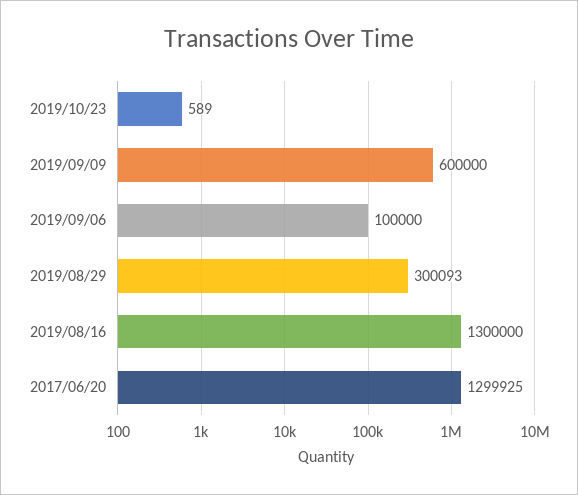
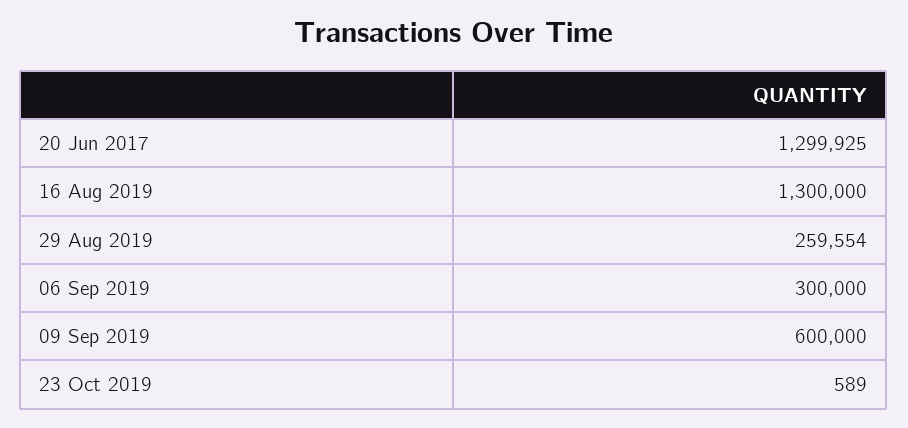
2019/09/06: 100000 -> 300000
2019/08/29: 300093 -> 259554

